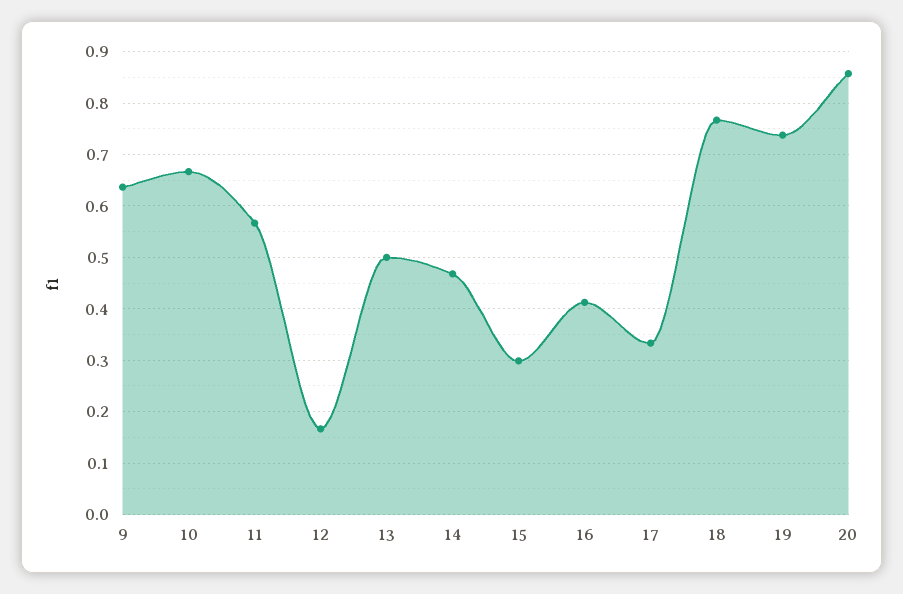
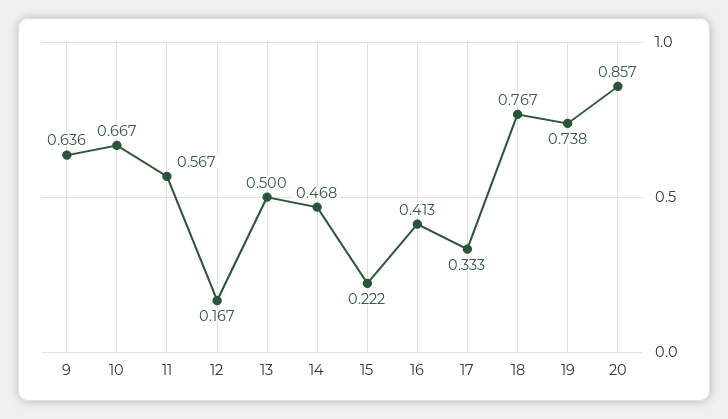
15: 0.3 -> 0.222

